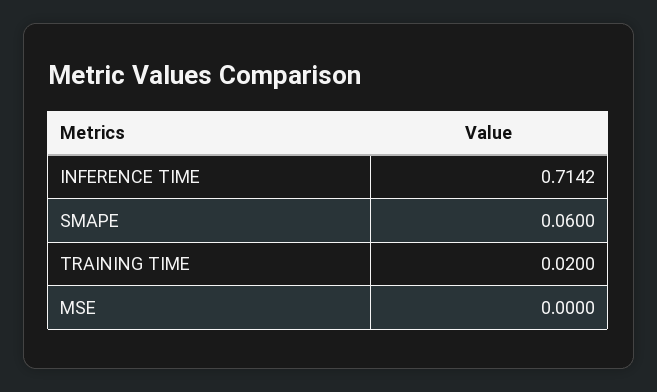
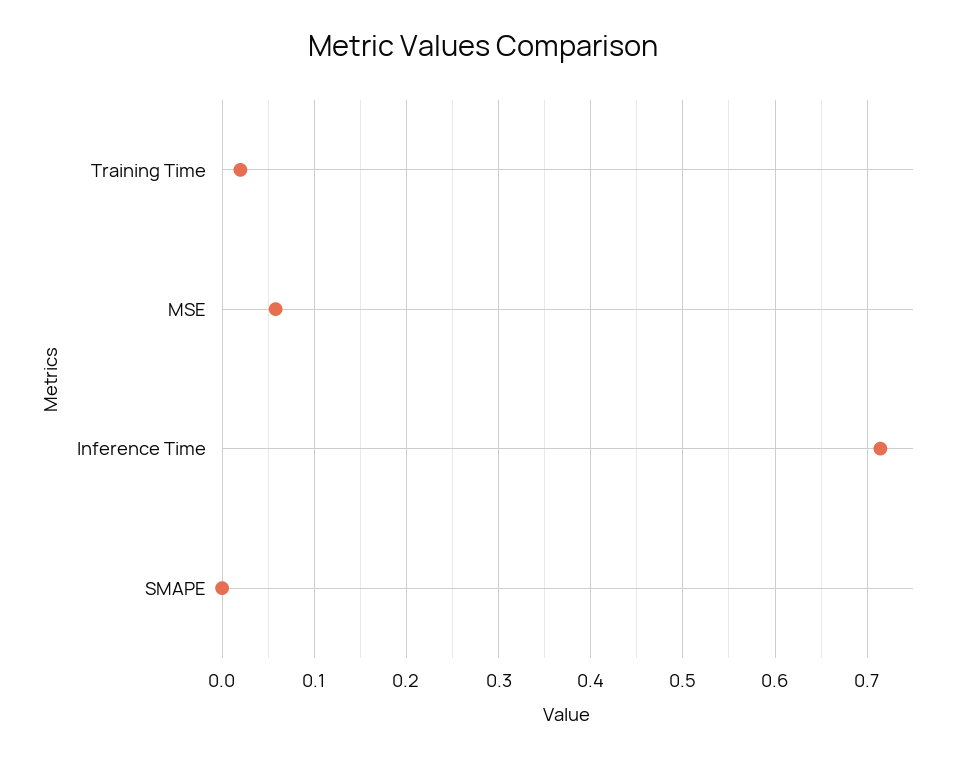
SMAPE: 0.06 -> 0
MSE: 0 -> 0.06

